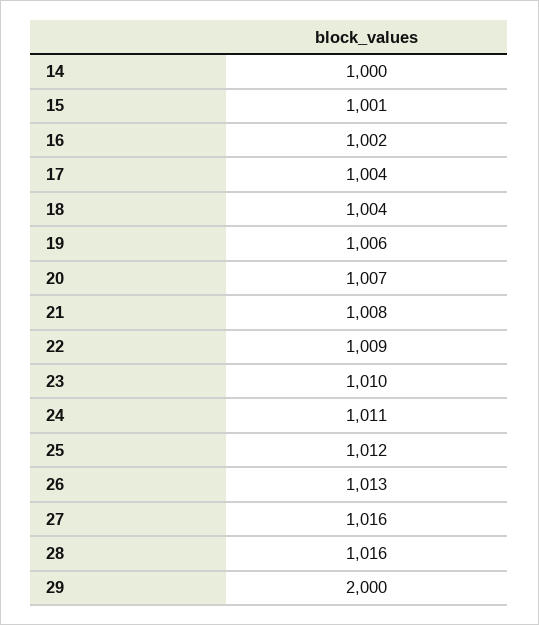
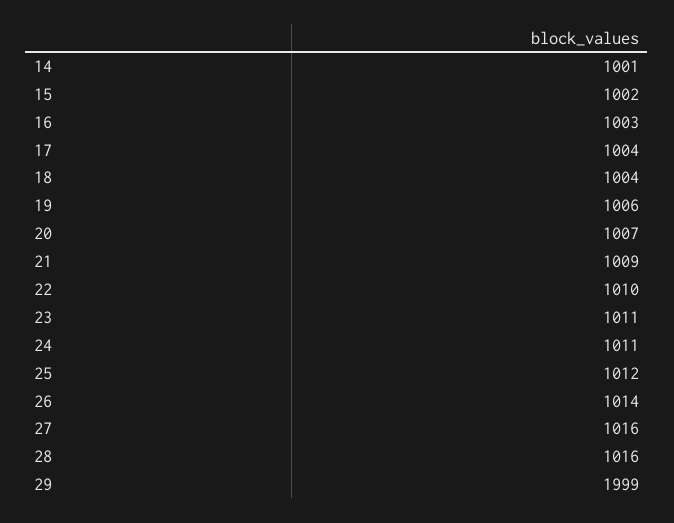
14: 1000 -> 1001
15: 1001 -> 1002
16: 1002 -> 1003
21: 1008 -> 1009
22: 1009 -> 1010
23: 1010 -> 1011
26: 1013 -> 1014
29: 2000 -> 1999

